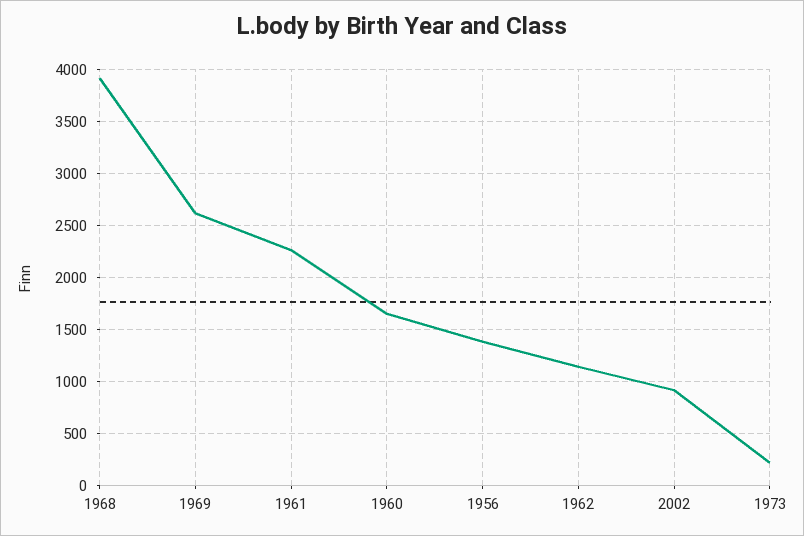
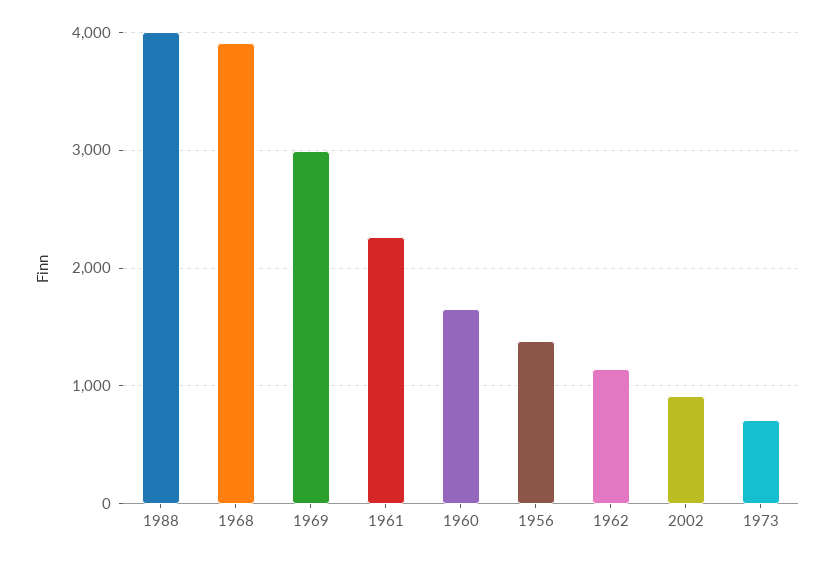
1969: 2600 -> 3000
1973: 200 -> 700
1988: none -> 4000

